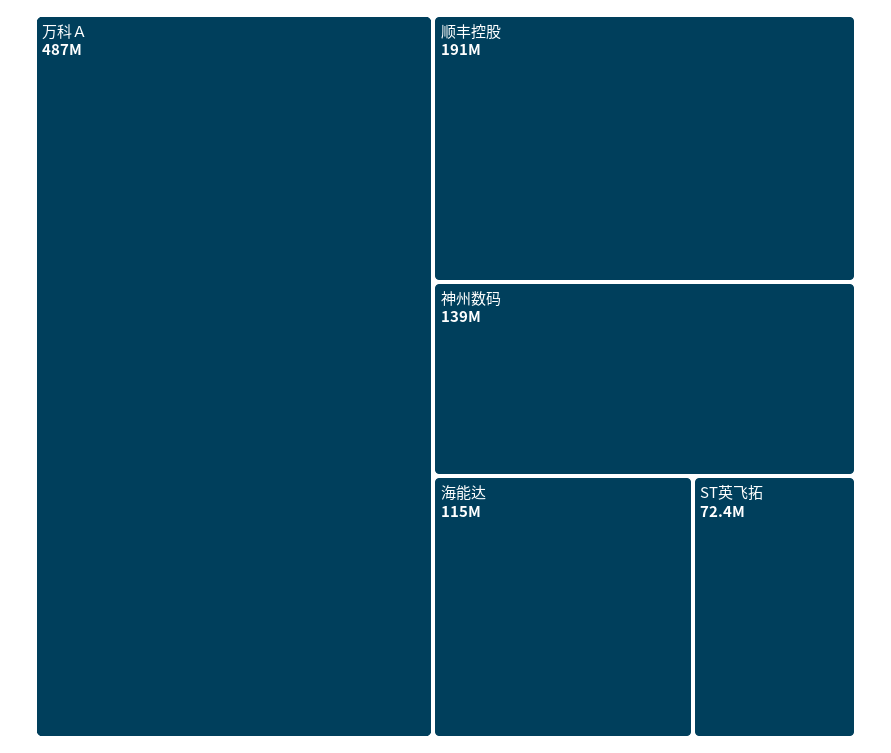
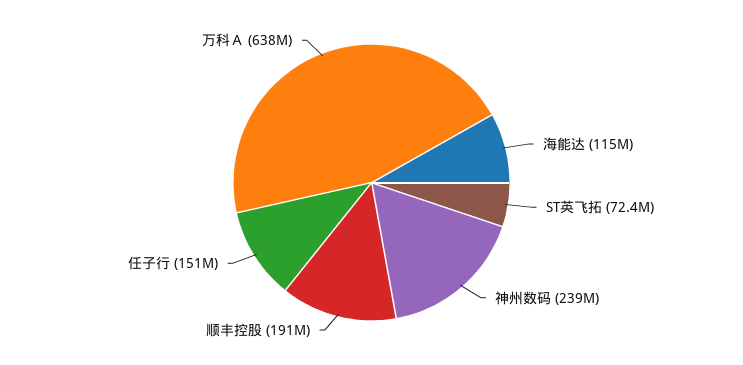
万科Ａ: 487000000 -> 638000000
神州数码: 139000000 -> 239000000
任子行: none -> 151000000

